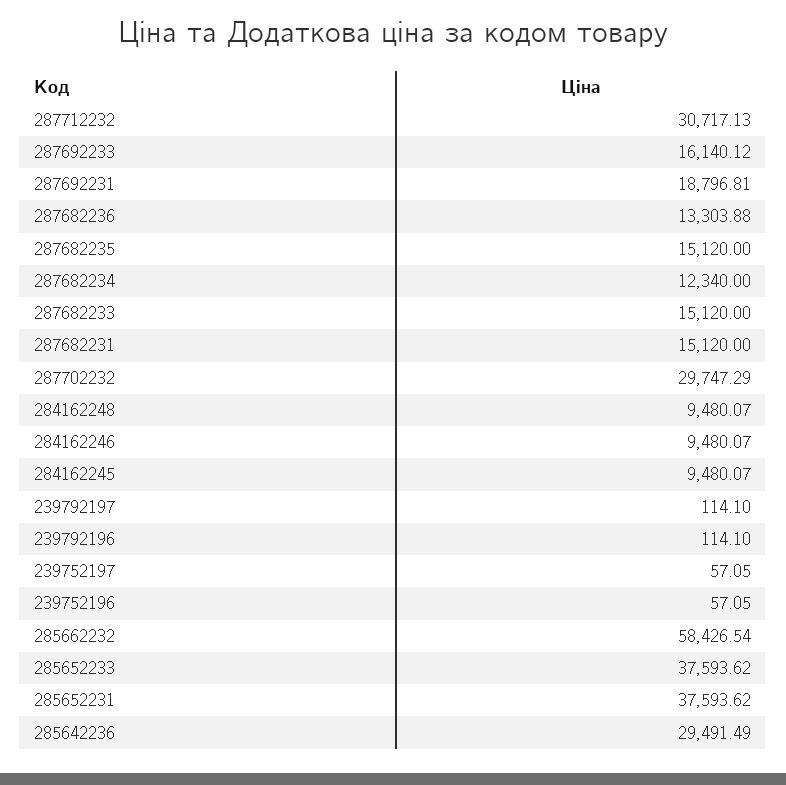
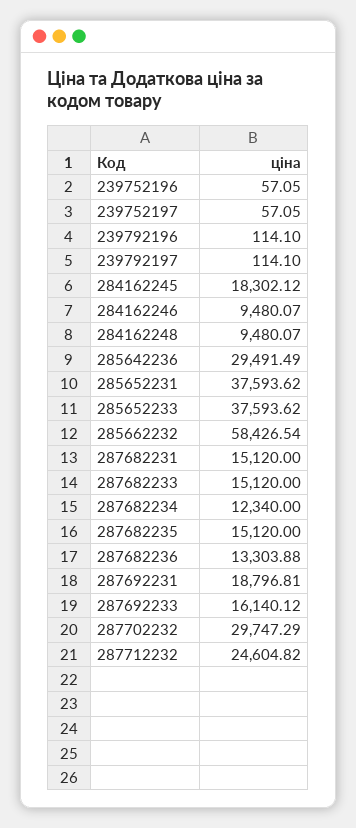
287712232: 30717.13 -> 24604.82
284162245: 9480.07 -> 18302.12

